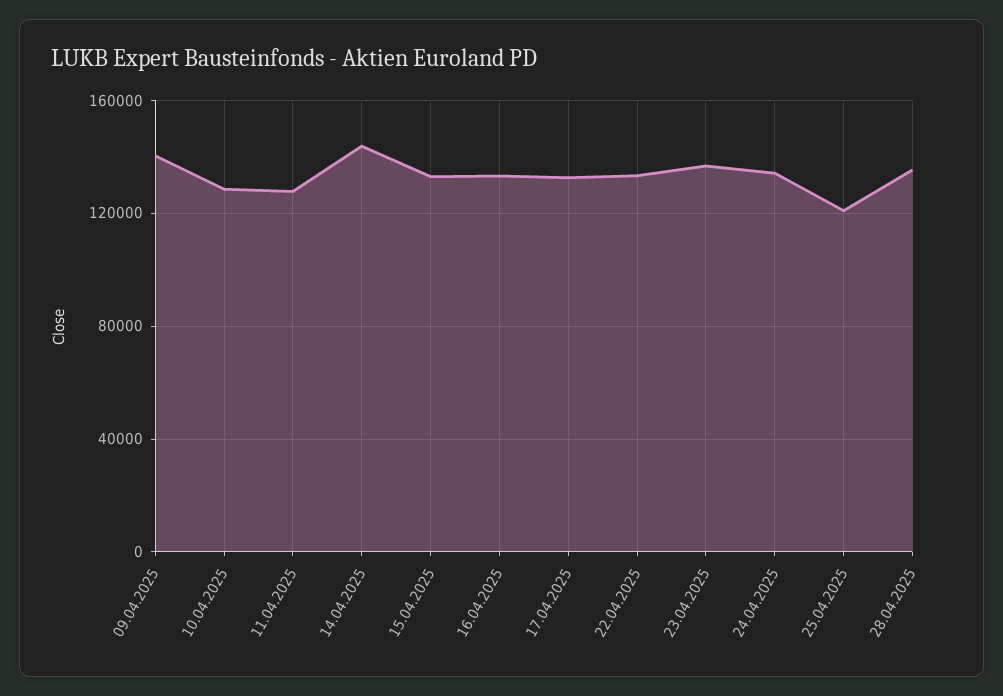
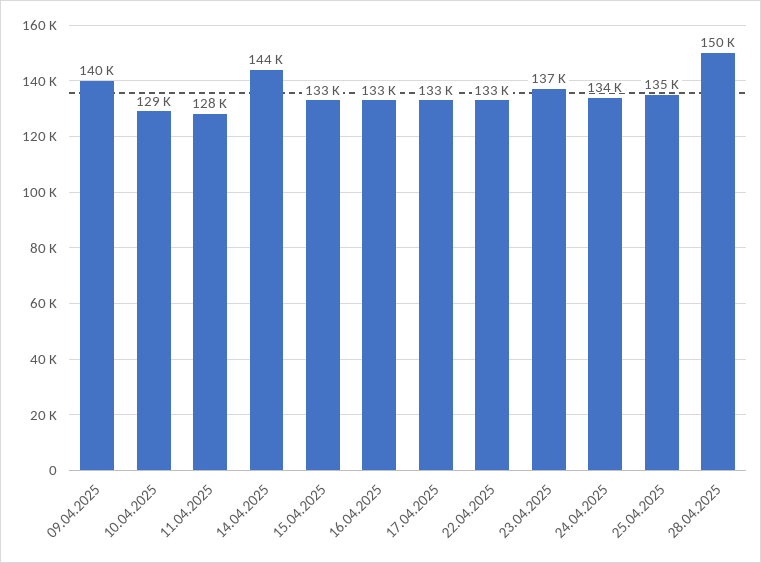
25.04.2025: 120000 -> 135000
28.04.2025: 135000 -> 150000

